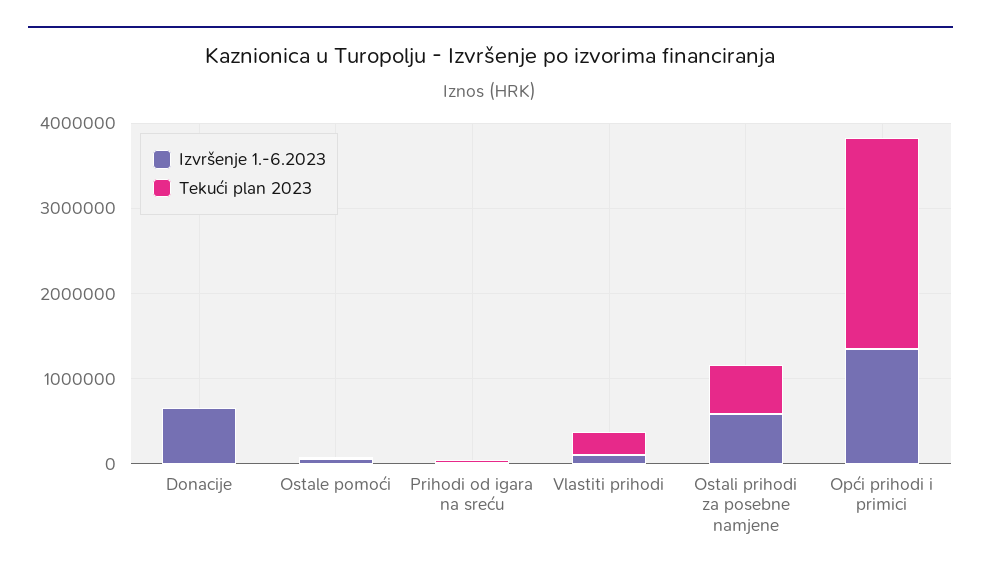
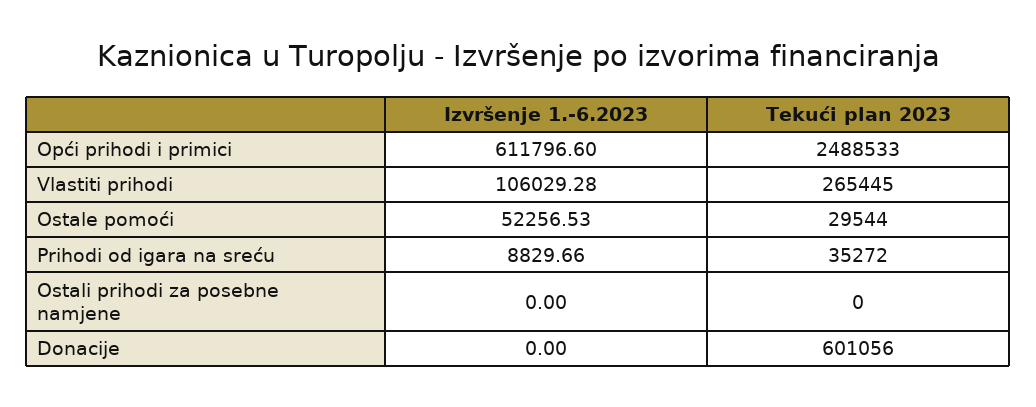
Izvršenje 1.-6.2023, Donacije: 600000 -> 0
Tekući plan 2023, Donacije: 0 -> 601056
Izvršenje 1.-6.2023, Ostali prihodi za posebne namjene: 600000 -> 0
Tekući plan 2023, Ostali prihodi za posebne namjene: 600000 -> 0
Izvršenje 1.-6.2023, Opći prihodi i primici: 1400000 -> 611796.6

